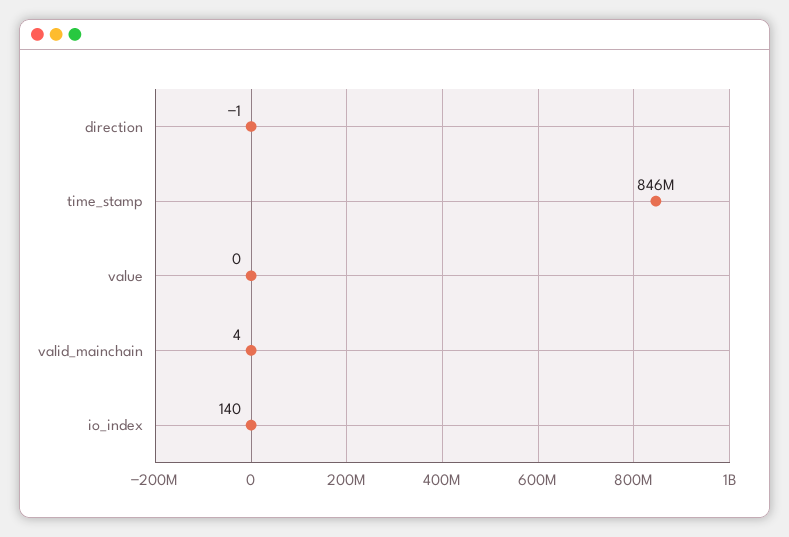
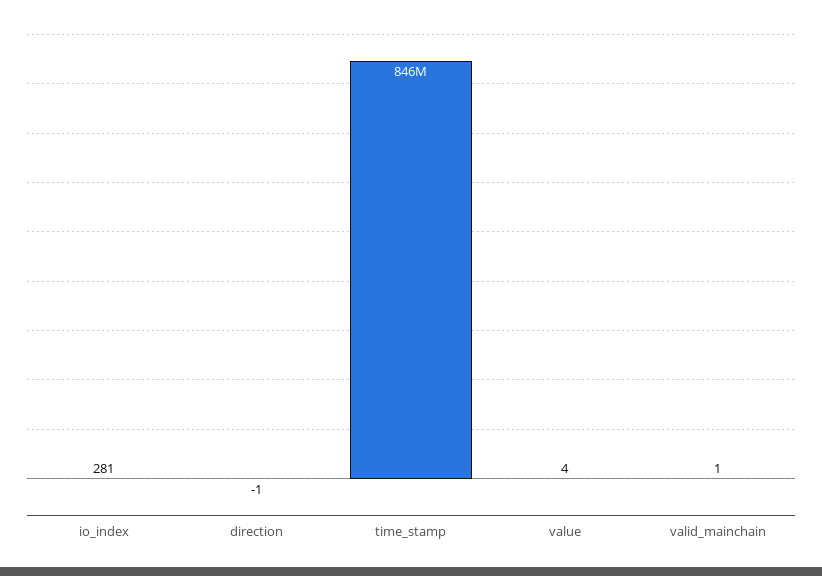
value: 0 -> 4
valid_mainchain: 4 -> 1
io_index: 140 -> 281

